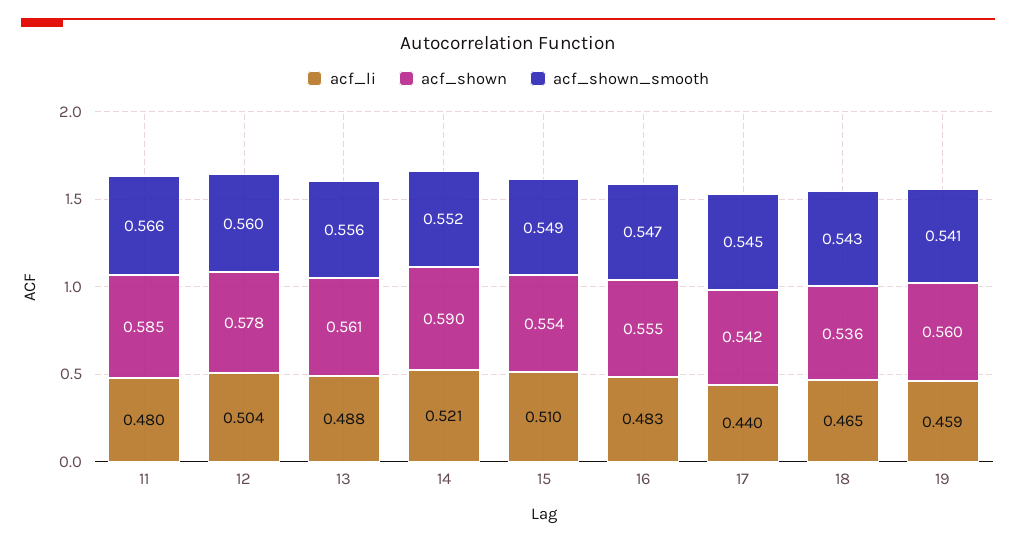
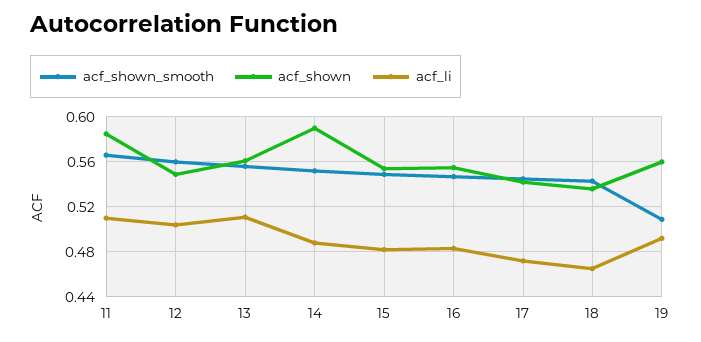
acf_li, 11: 0.48 -> 0.51
acf_shown, 12: 0.578 -> 0.55
acf_li, 13: 0.488 -> 0.51
acf_li, 14: 0.521 -> 0.49
acf_li, 15: 0.51 -> 0.48
acf_li, 17: 0.44 -> 0.47
acf_li, 19: 0.459 -> 0.49
acf_shown_smooth, 19: 0.541 -> 0.51

